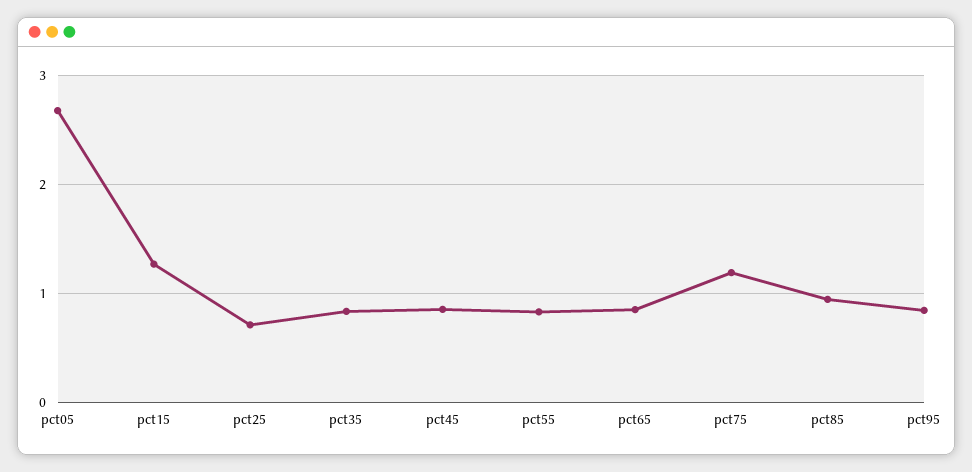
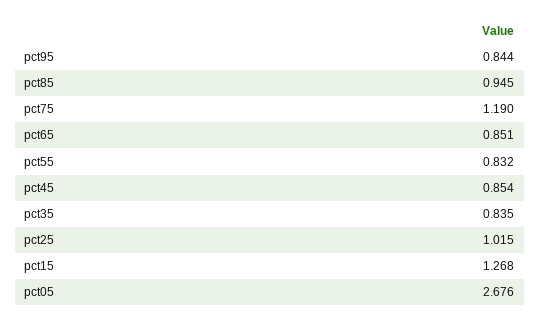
pct25: 0.7 -> 1.015

